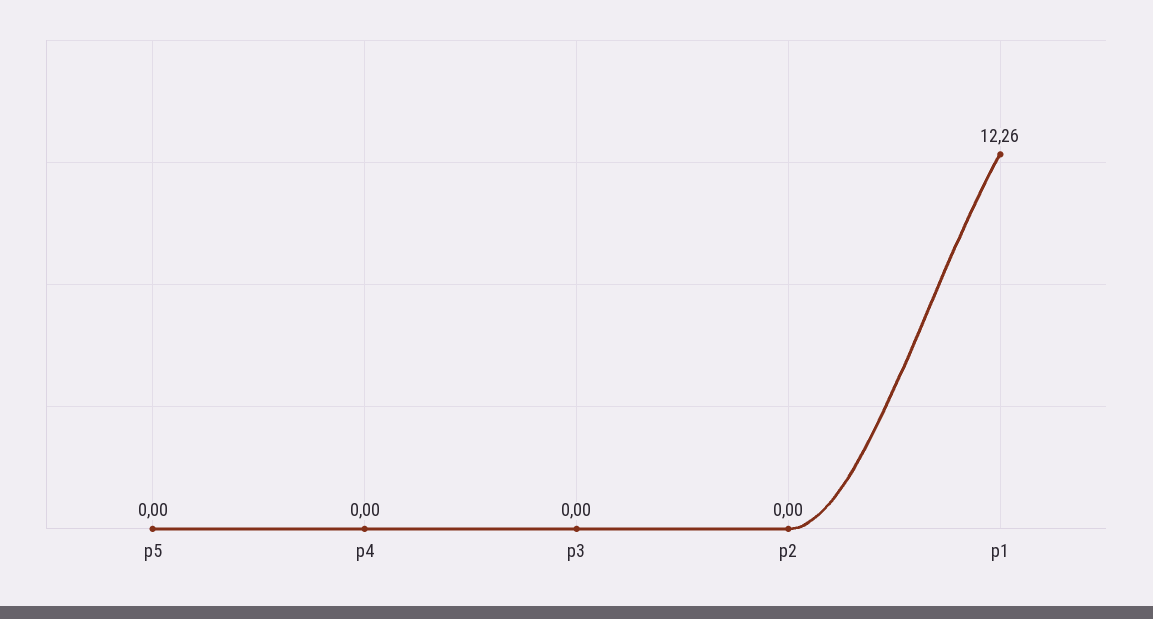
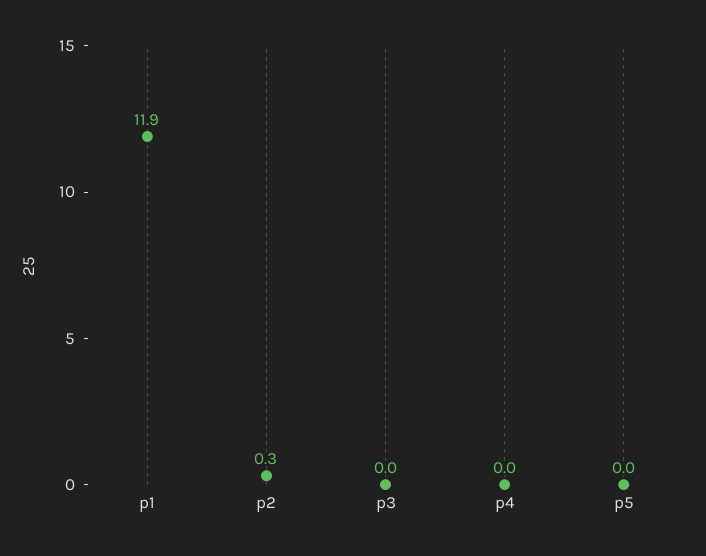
p2: 0 -> 0.3
p1: 12.26 -> 11.9

